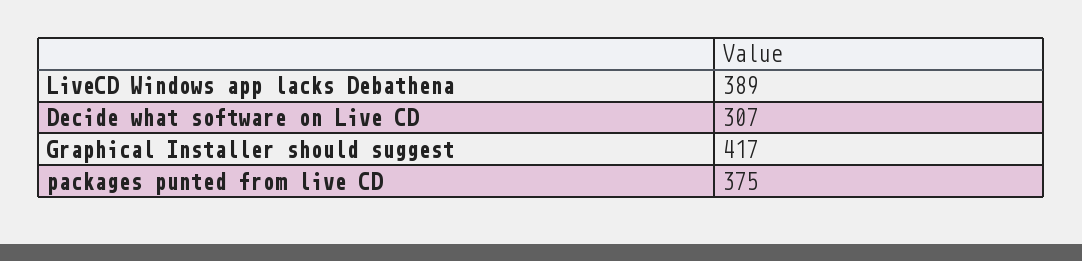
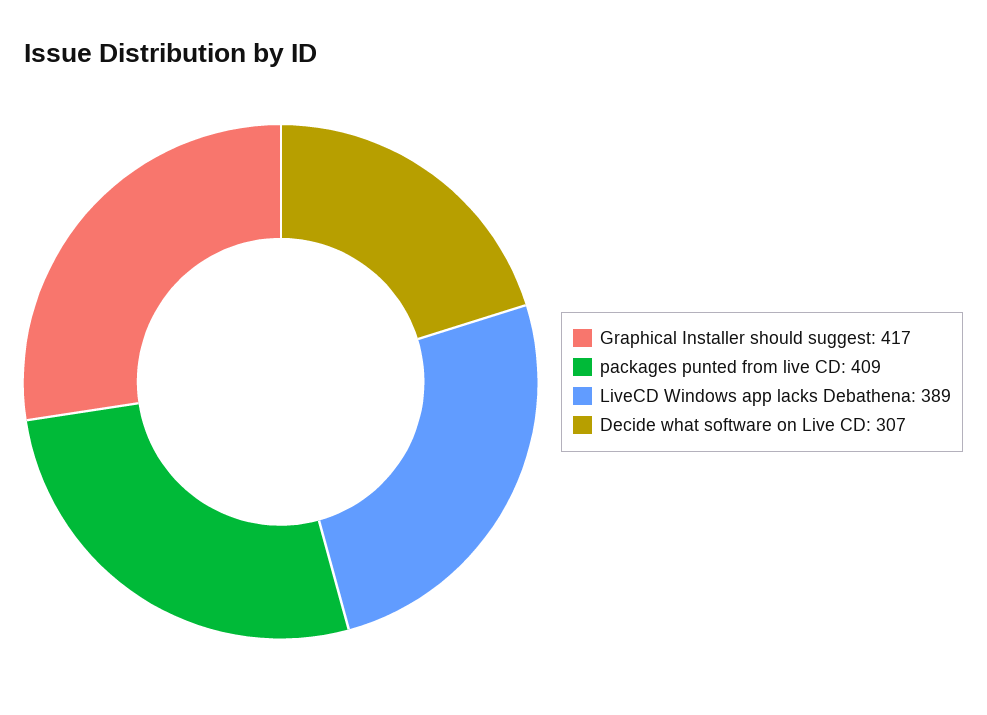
packages punted from live CD: 375 -> 409

